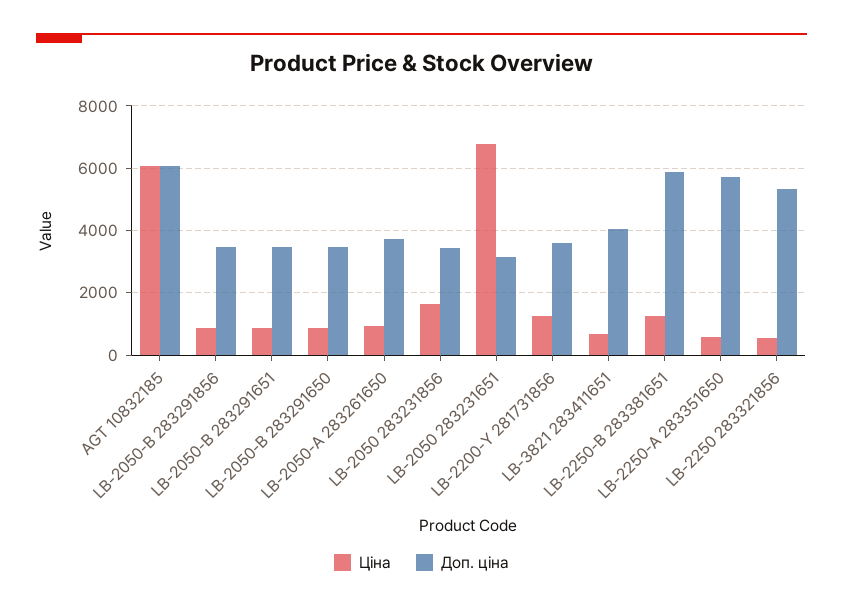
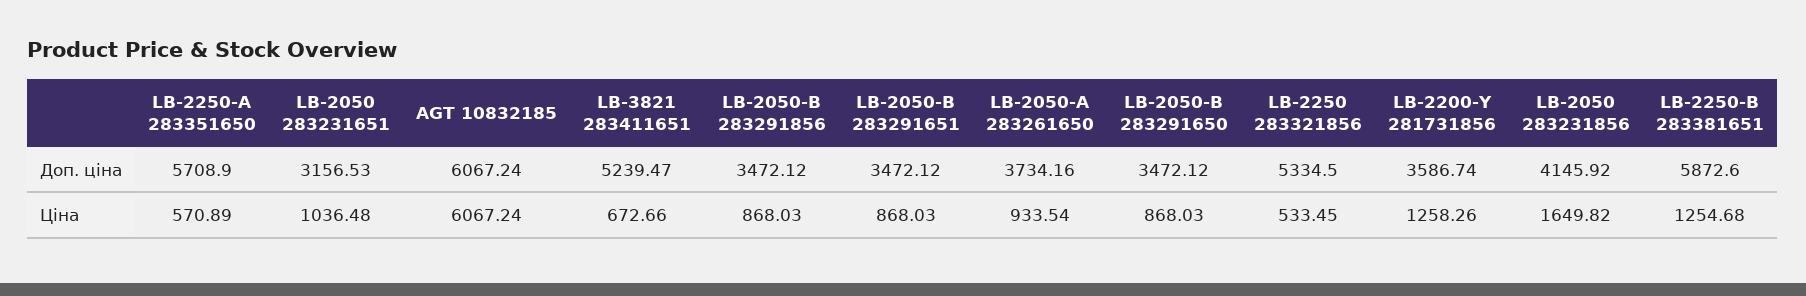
Доп. ціна, LB-2050 283231856: 3400 -> 4145.92
Ціна, LB-2050 283231651: 6800 -> 1036.48
Доп. ціна, LB-3821 283411651: 4000 -> 5239.47

